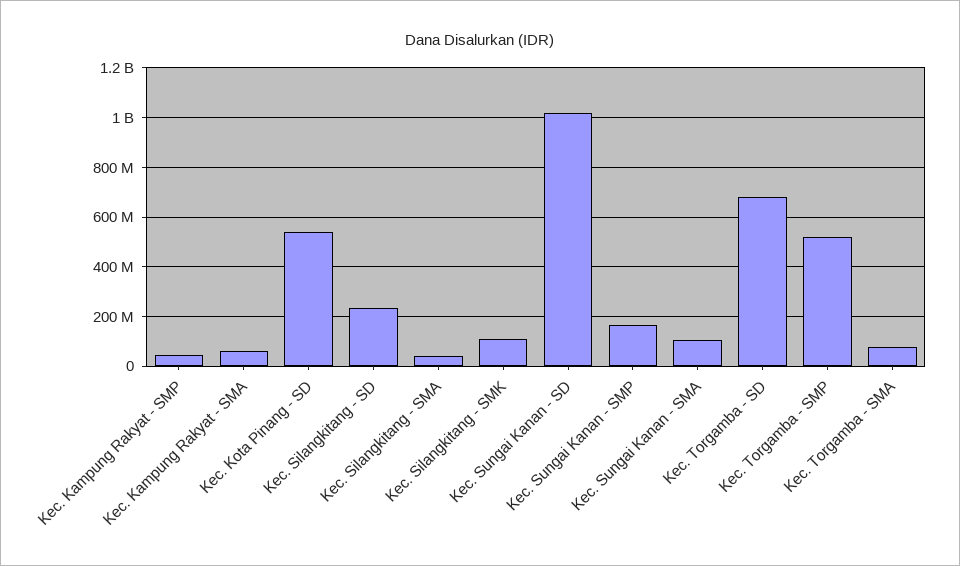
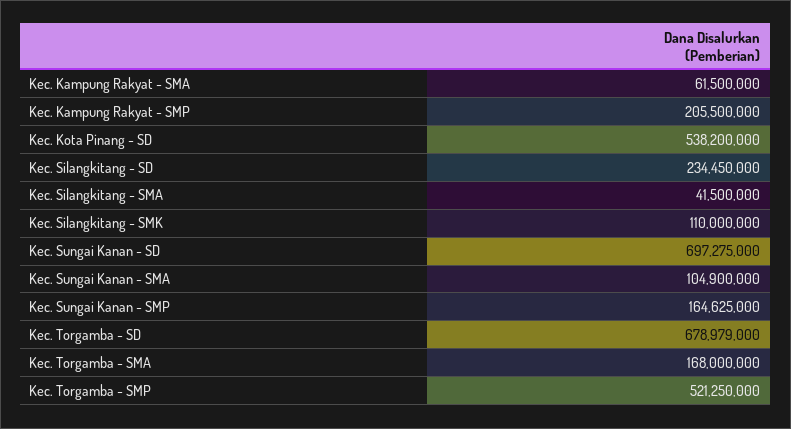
Kec. Kampung Rakyat - SMP: 50000000 -> 205500000
Kec. Sungai Kanan - SD: 1025000000 -> 697275000
Kec. Torgamba - SMA: 75000000 -> 168000000

